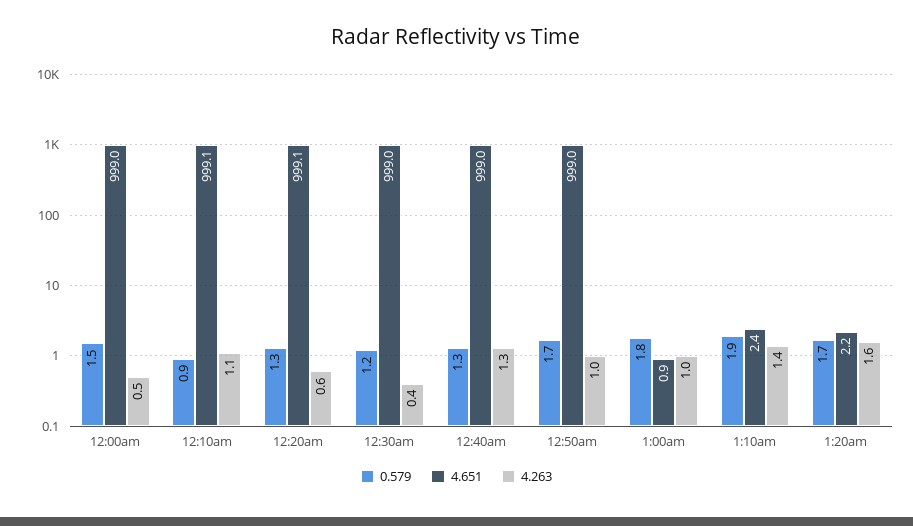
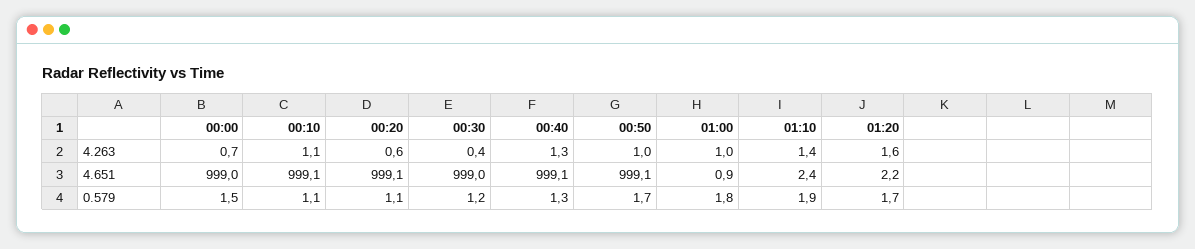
4.263, 12:00am: 0.5 -> 0.7
0.579, 12:10am: 0.9 -> 1.1
0.579, 12:20am: 1.3 -> 1.1
4.651, 12:40am: 999 -> 999.1
4.651, 12:50am: 999 -> 999.1

